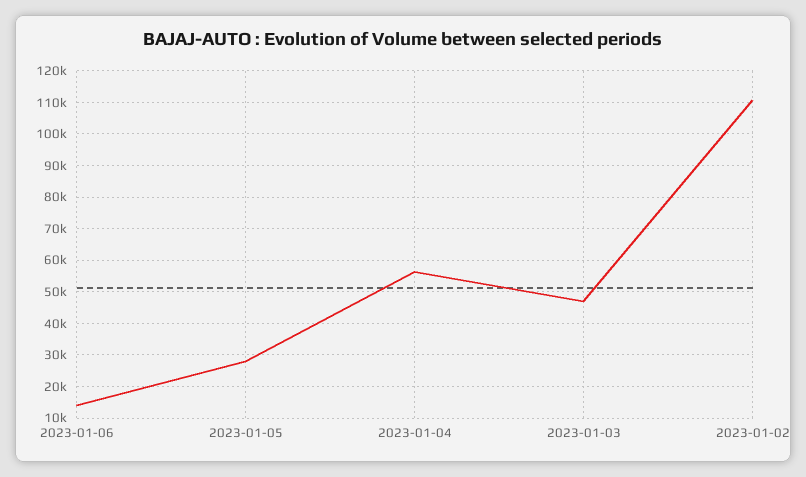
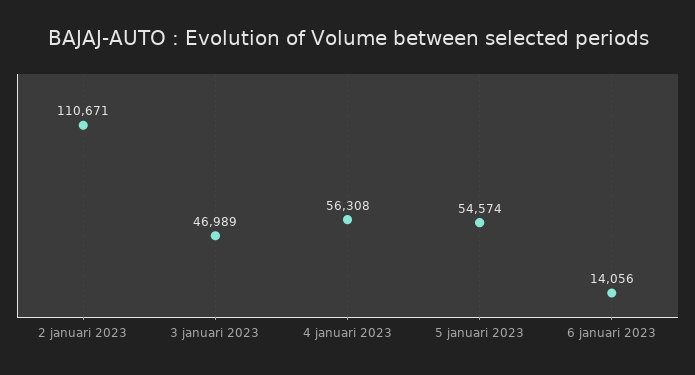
2023-01-05: 28000 -> 54574

